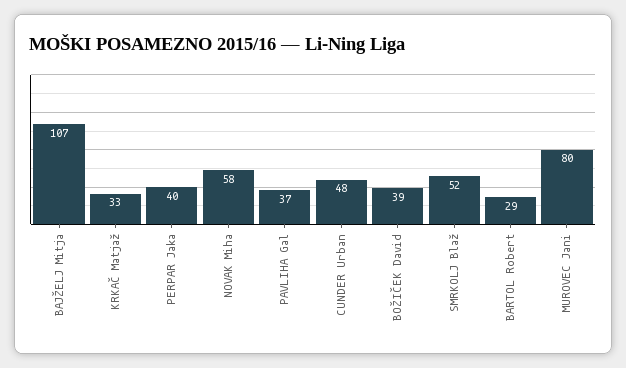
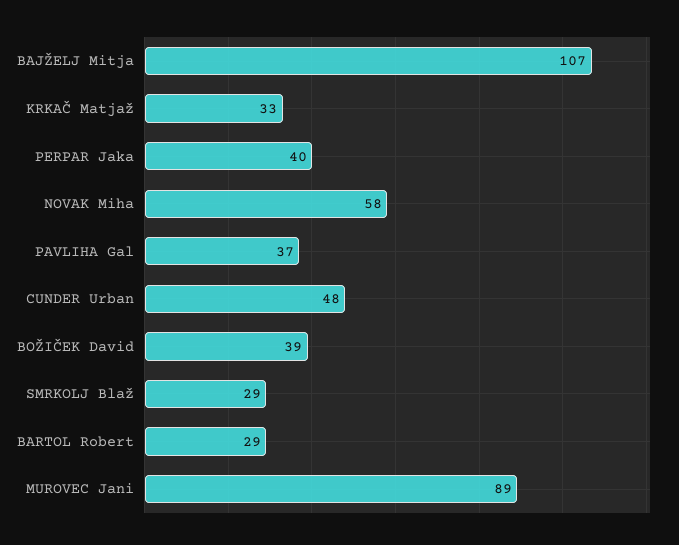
SMRKOLJ Blaž: 52 -> 29
MUROVEC Jani: 80 -> 89

